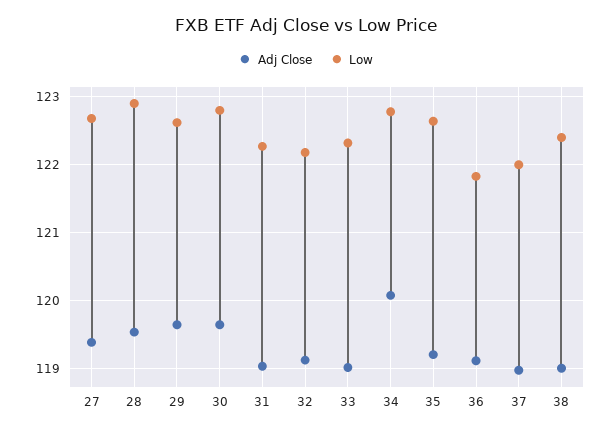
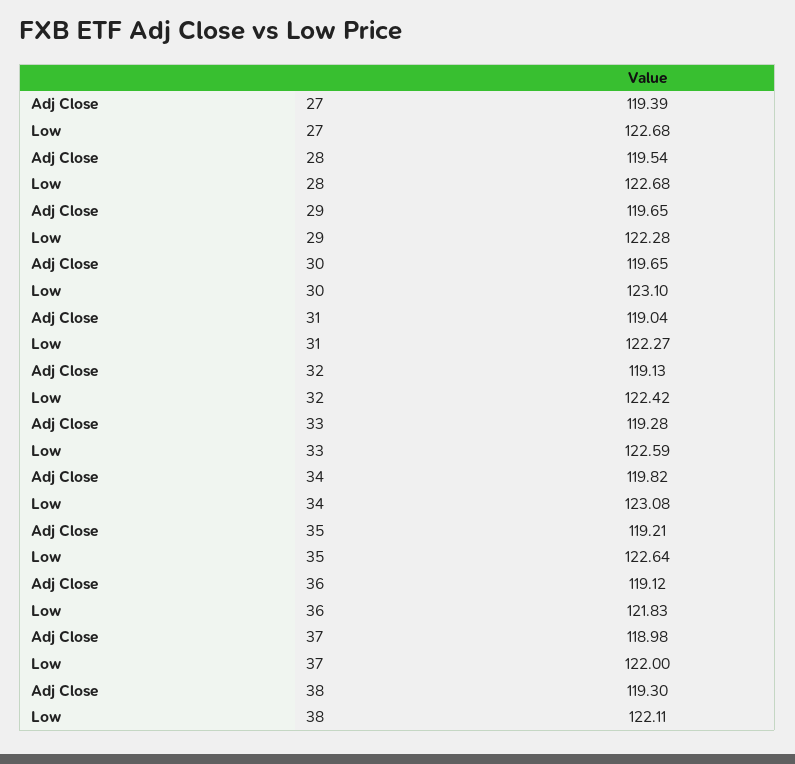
Low, 28: 122.9 -> 122.68
Low, 29: 122.6 -> 122.28
Low, 30: 122.8 -> 123.1
Low, 32: 122.2 -> 122.42
Adj Close, 33: 119 -> 119.28
Low, 33: 122.3 -> 122.59
Adj Close, 34: 120.1 -> 119.82
Low, 34: 122.8 -> 123.08
Adj Close, 38: 119 -> 119.3
Low, 38: 122.4 -> 122.11

